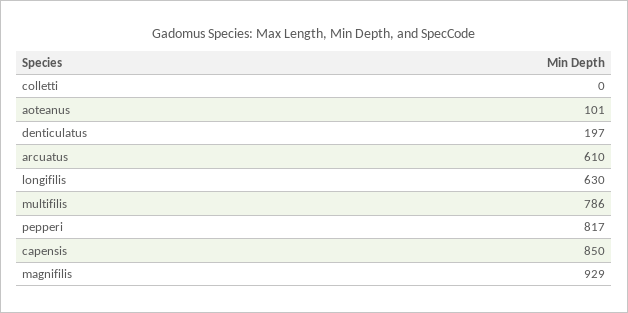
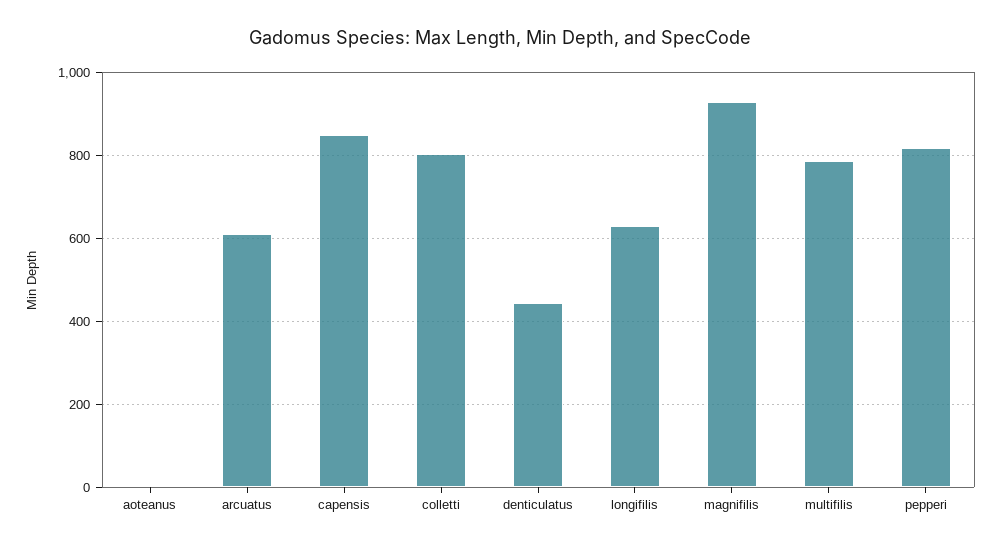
colletti: 0 -> 800
aoteanus: 101 -> 0
denticulatus: 197 -> 440

